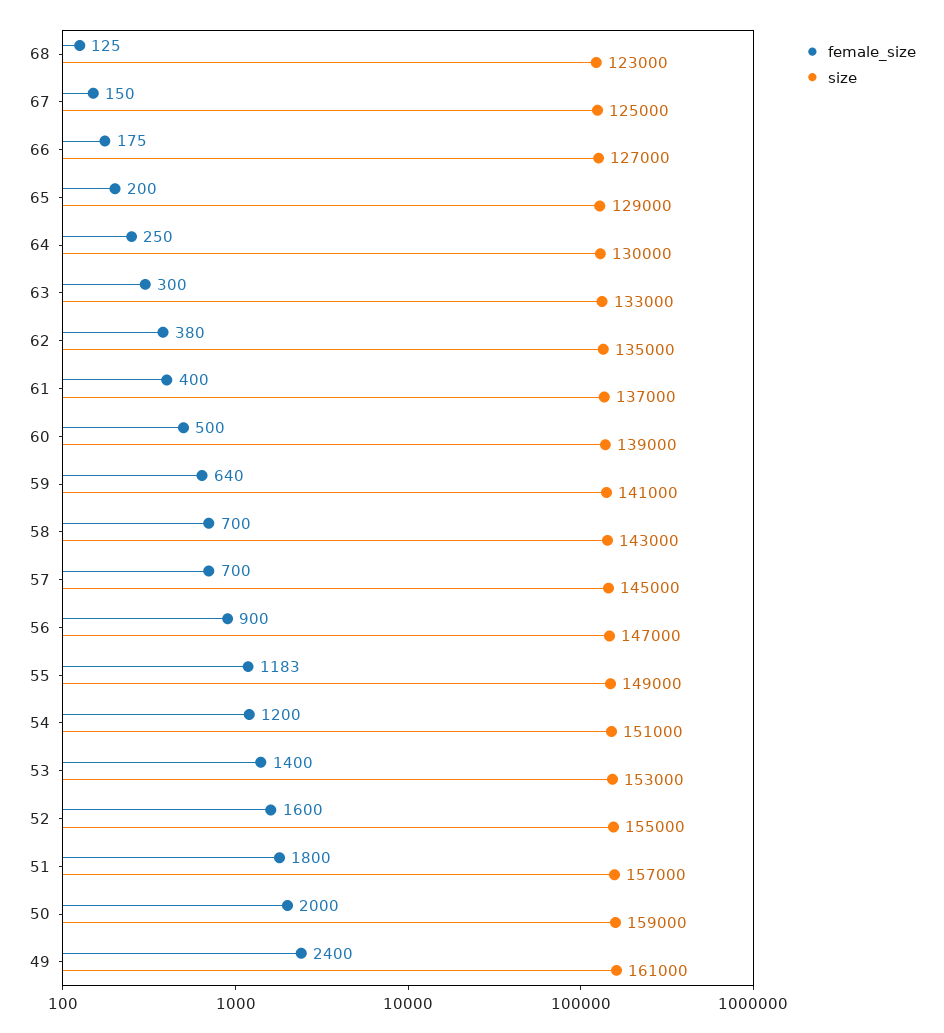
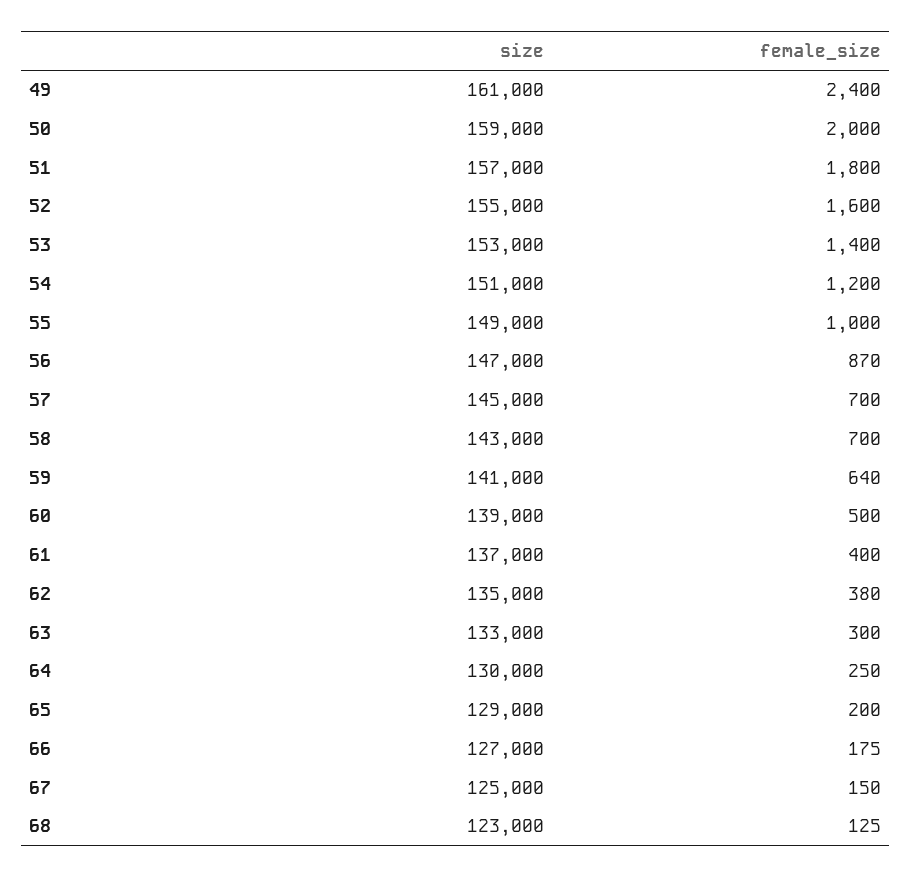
female_size, 56: 900 -> 870
female_size, 55: 1183 -> 1000

